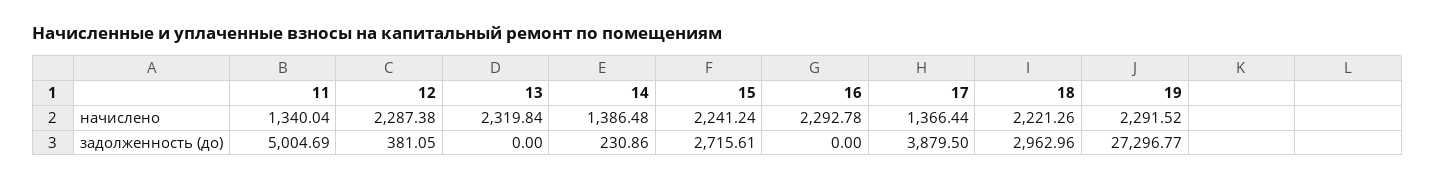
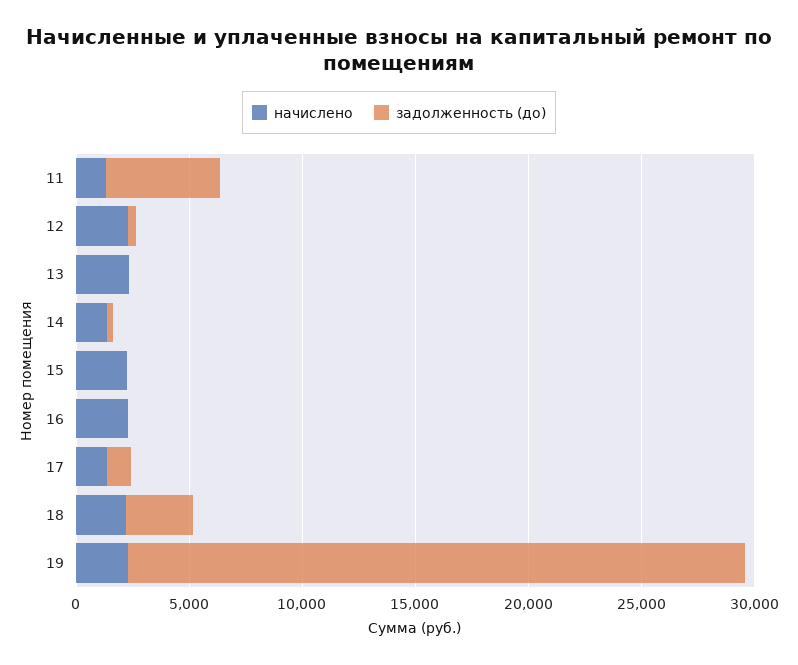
задолженность (до), 15: 2715.61 -> 0
задолженность (до), 17: 3879.5 -> 1000

